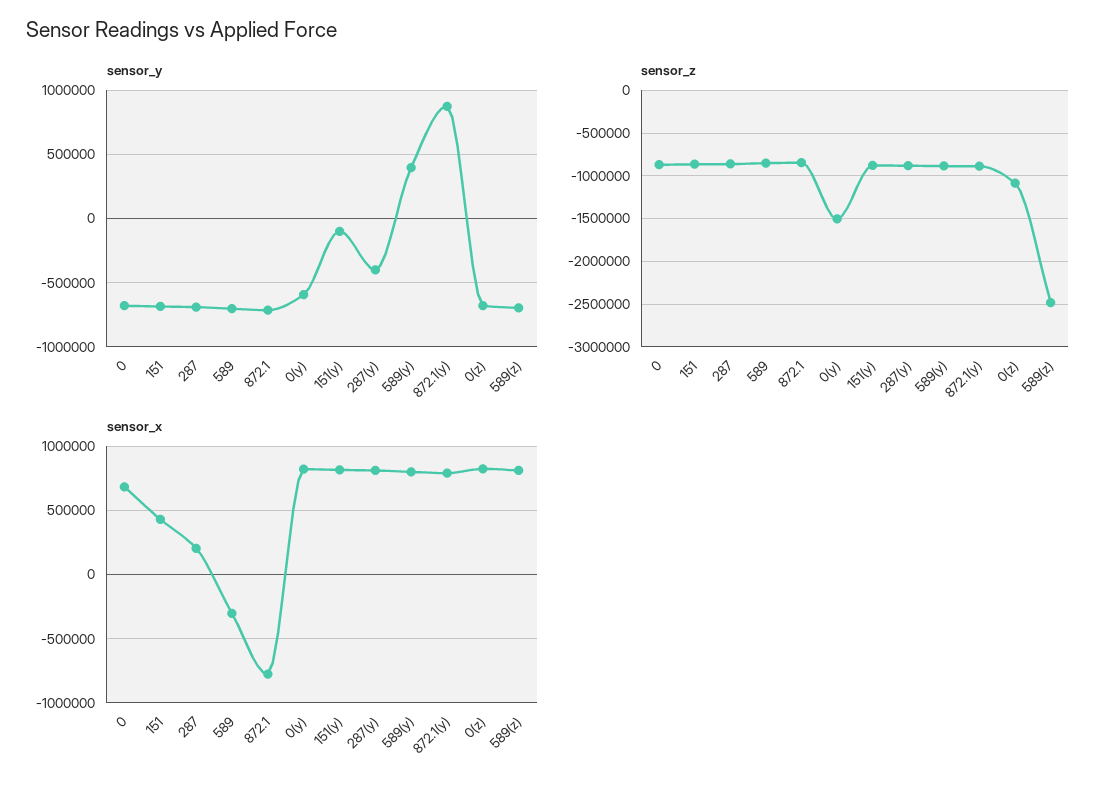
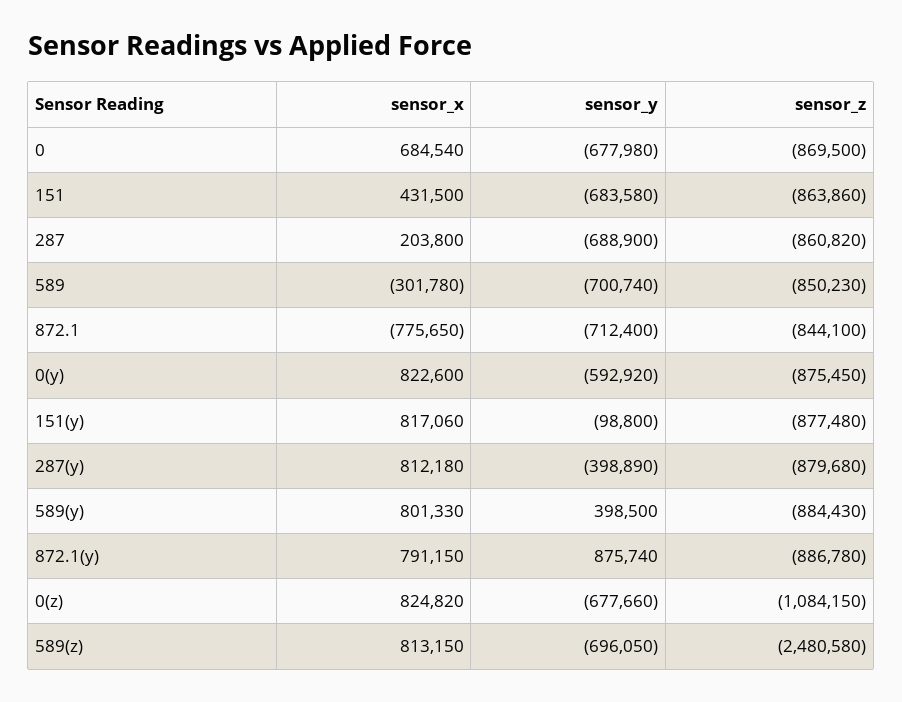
sensor_z, 0(y): -1500000 -> -875450

